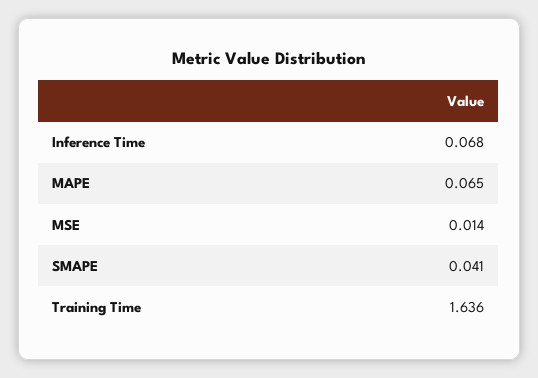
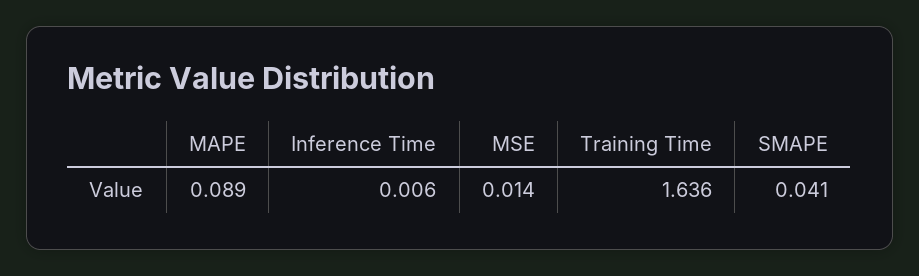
Inference Time: 0.068 -> 0.006
MAPE: 0.065 -> 0.089

